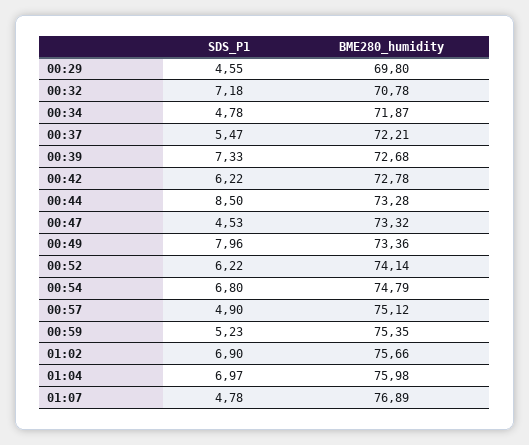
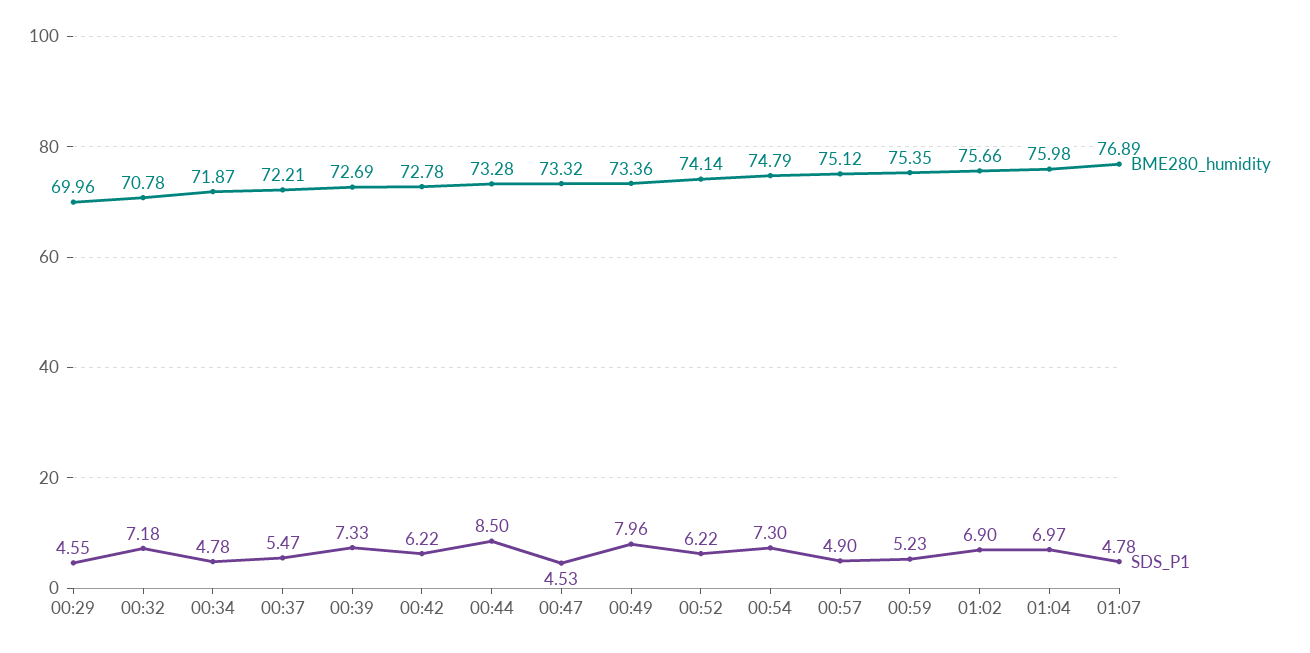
BME280_humidity, 00:29: 69.8 -> 69.96
BME280_humidity, 00:39: 72.68 -> 72.69
SDS_P1, 00:54: 6.8 -> 7.3

